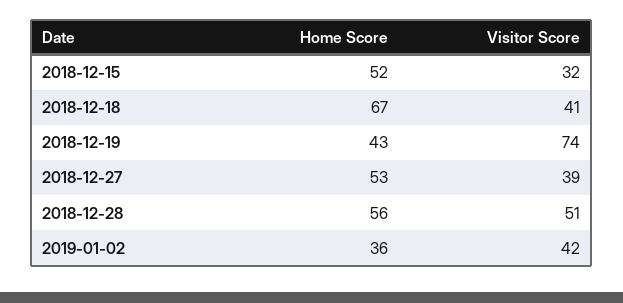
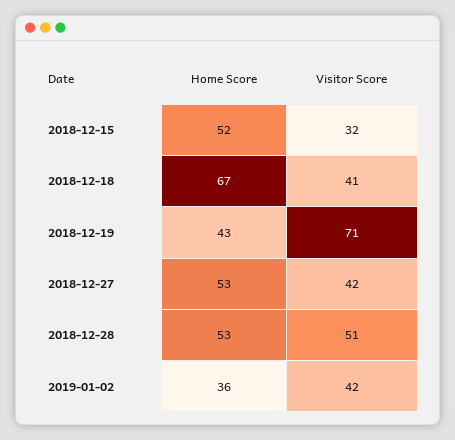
Visitor Score, 2018-12-19: 74 -> 71
Visitor Score, 2018-12-27: 39 -> 42
Home Score, 2018-12-28: 56 -> 53

